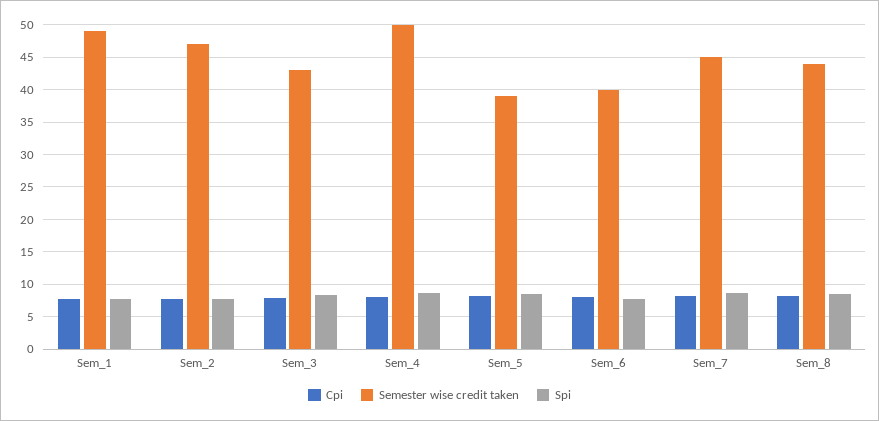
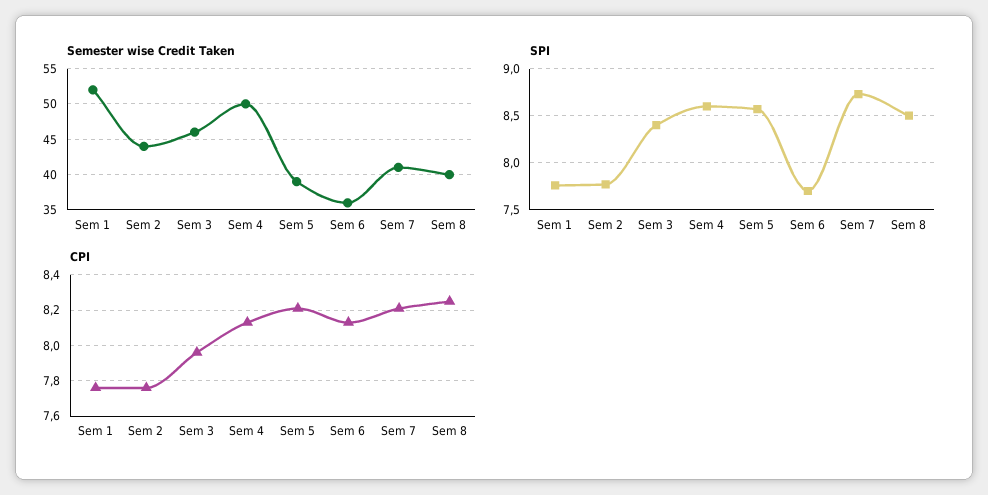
Semester wise credit taken, Sem_1: 49 -> 52
Semester wise credit taken, Sem_2: 47 -> 44
Semester wise credit taken, Sem_3: 43 -> 46
Semester wise credit taken, Sem_6: 40 -> 36
Semester wise credit taken, Sem_7: 45 -> 41
Semester wise credit taken, Sem_8: 44 -> 40

